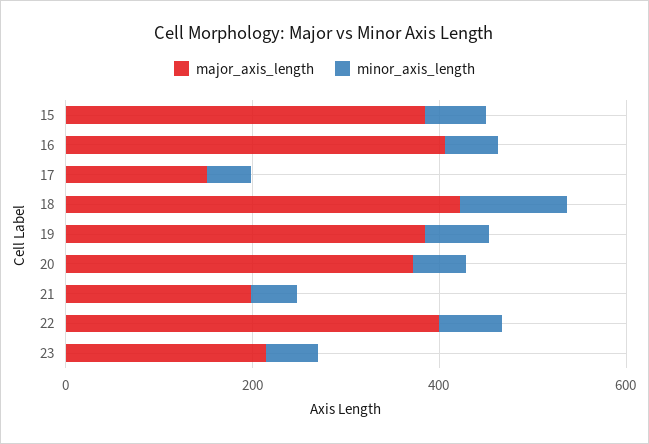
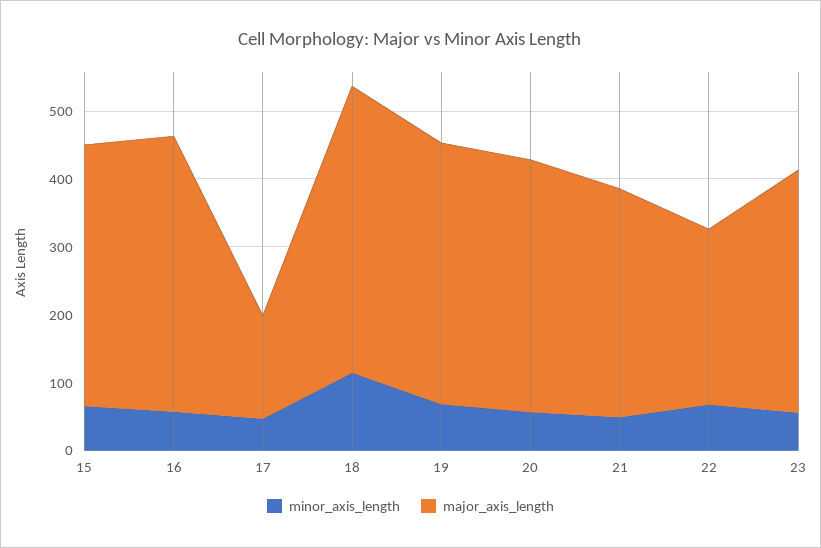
major_axis_length, 21: 200 -> 340
major_axis_length, 22: 400 -> 260
major_axis_length, 23: 200 -> 360

